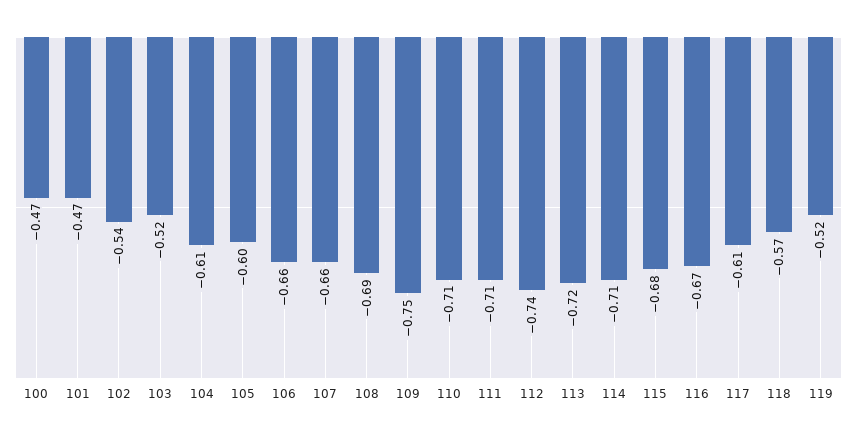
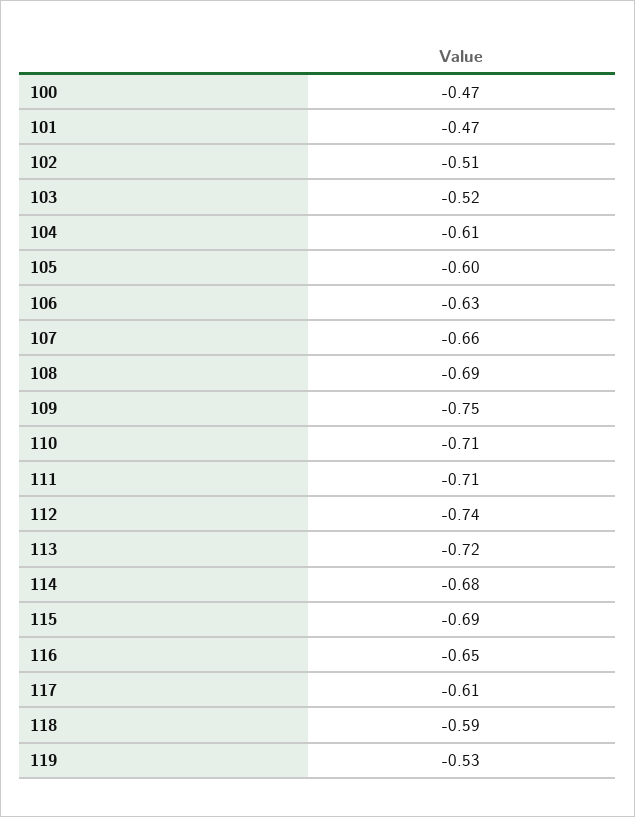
102: -0.54 -> -0.51
106: -0.66 -> -0.63
114: -0.71 -> -0.68
115: -0.68 -> -0.69
116: -0.67 -> -0.65
118: -0.57 -> -0.59
119: -0.52 -> -0.53

